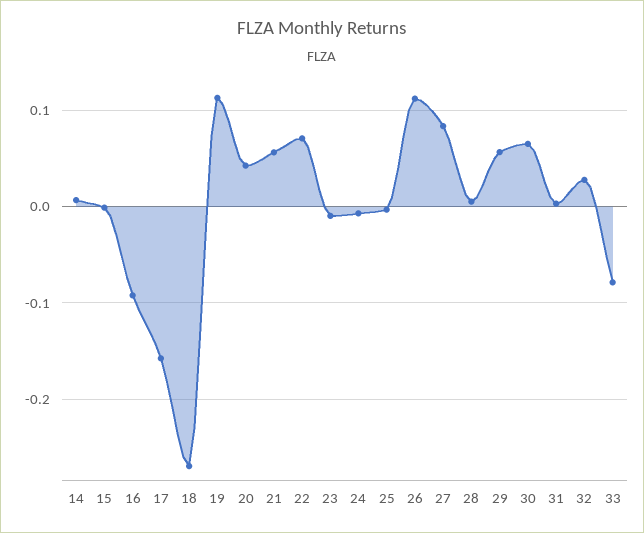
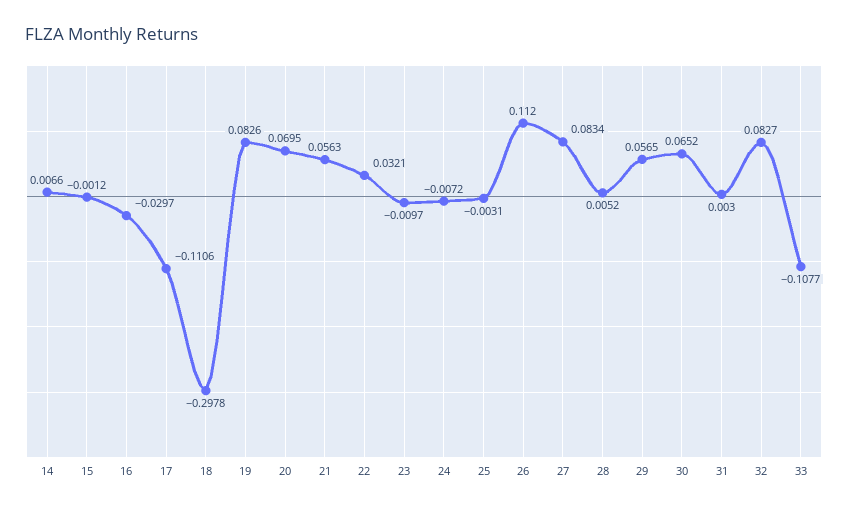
16: -0.09 -> -0.0297
17: -0.16 -> -0.1106
18: -0.27 -> -0.2978
19: 0.11 -> 0.0826
20: 0.04 -> 0.0695
22: 0.07 -> 0.0321
32: 0.03 -> 0.0827
33: -0.08 -> -0.1077

